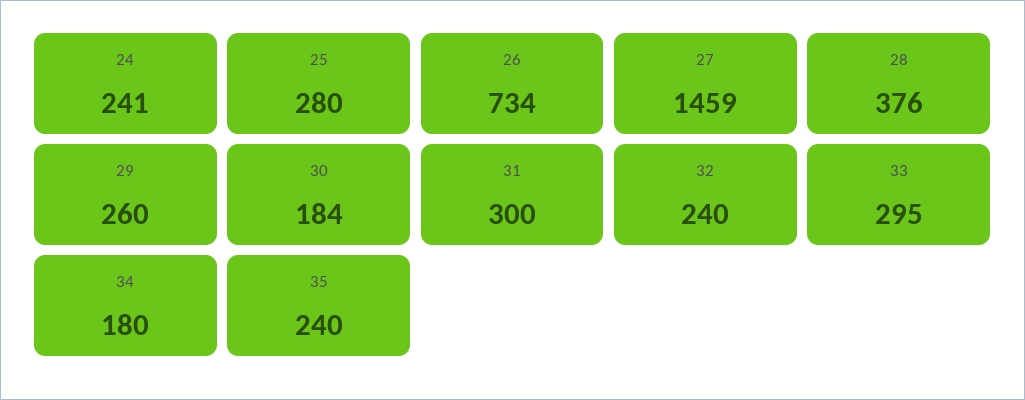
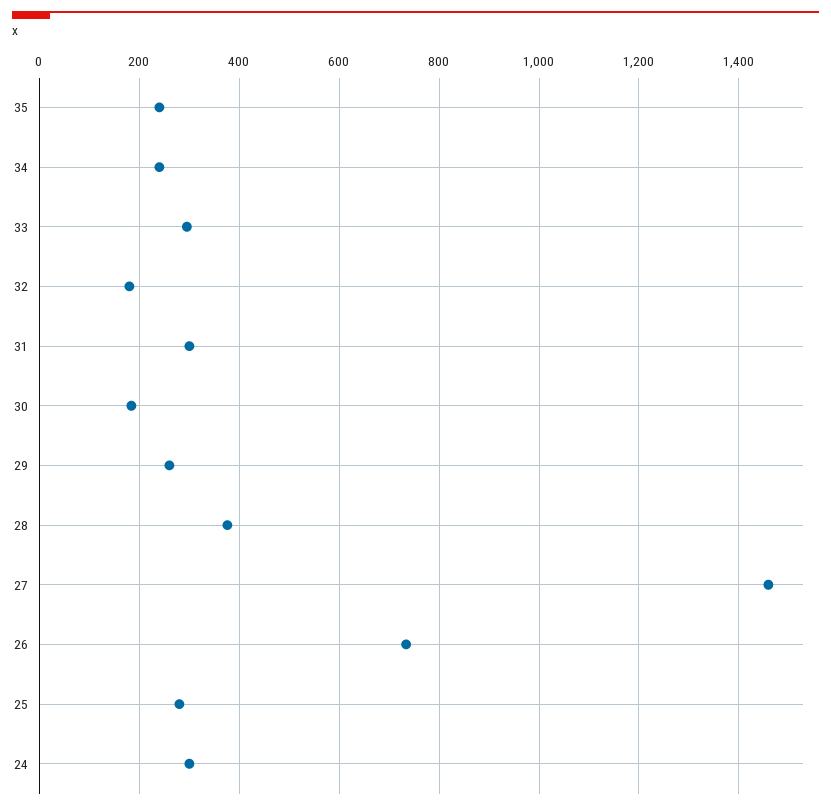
24: 241 -> 300
32: 240 -> 180
34: 180 -> 240

